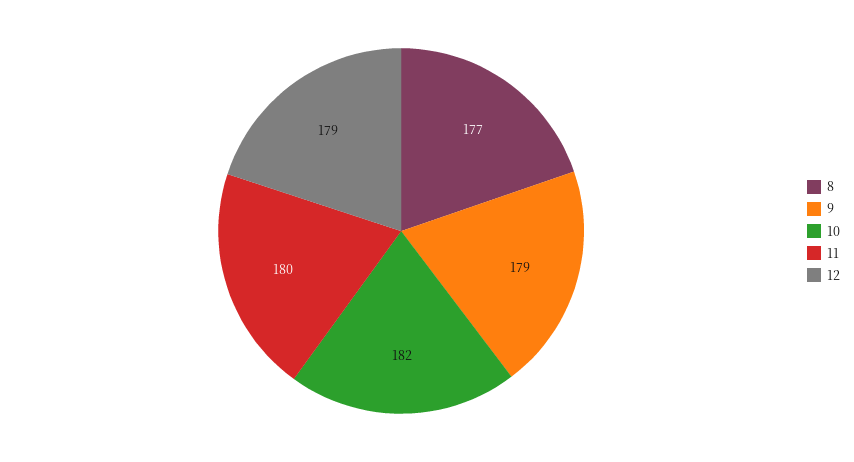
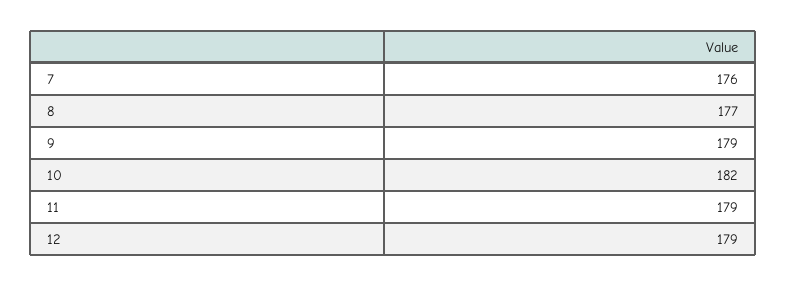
11: 180 -> 179
7: none -> 176

